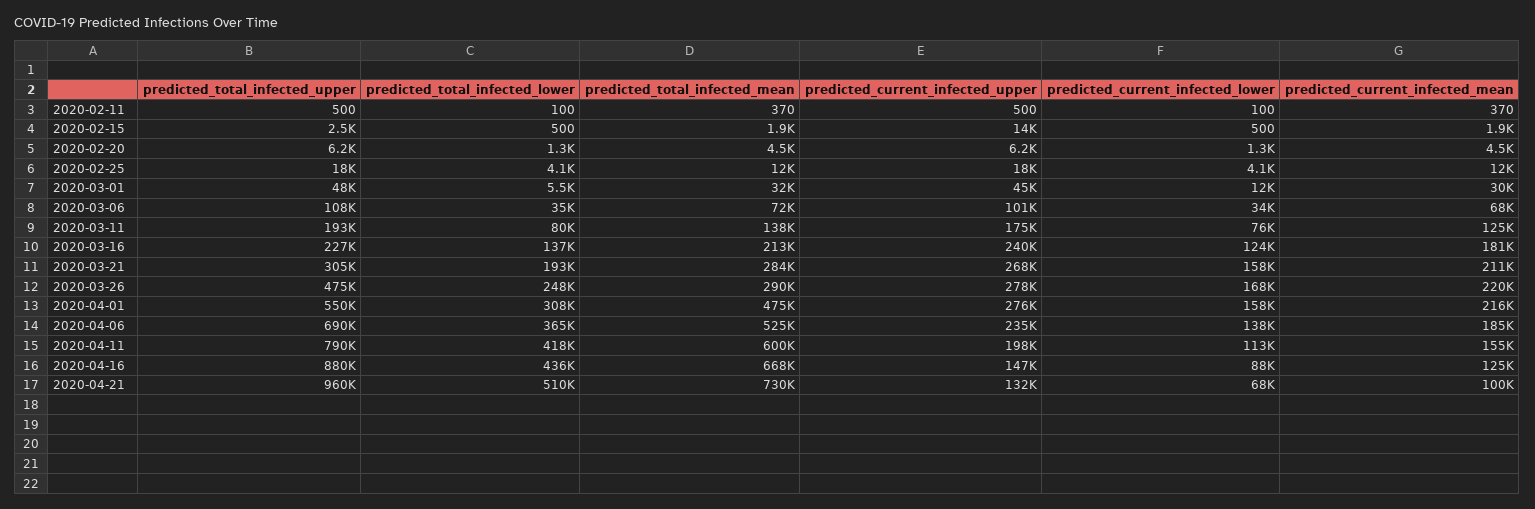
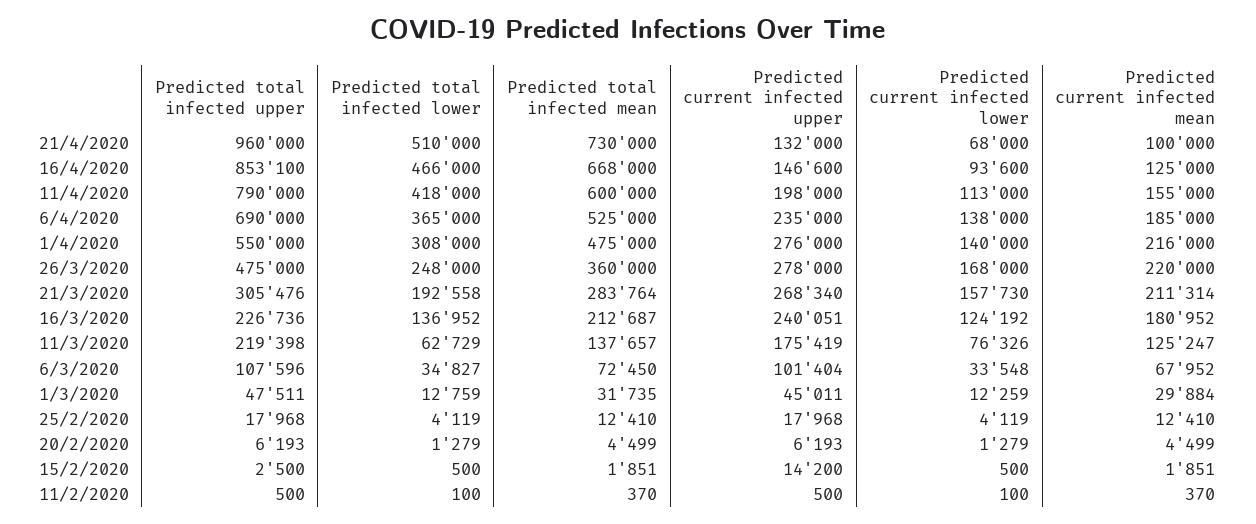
predicted_total_infected_lower, 2020-03-01: 5500 -> 12759
predicted_total_infected_upper, 2020-03-11: 193000 -> 219398
predicted_total_infected_lower, 2020-03-11: 80000 -> 62729
predicted_total_infected_mean, 2020-03-26: 290000 -> 360000
predicted_current_infected_lower, 2020-04-01: 158000 -> 140000
predicted_total_infected_upper, 2020-04-16: 880000 -> 853100
predicted_total_infected_lower, 2020-04-16: 436000 -> 466000
predicted_current_infected_lower, 2020-04-16: 88000 -> 93600

